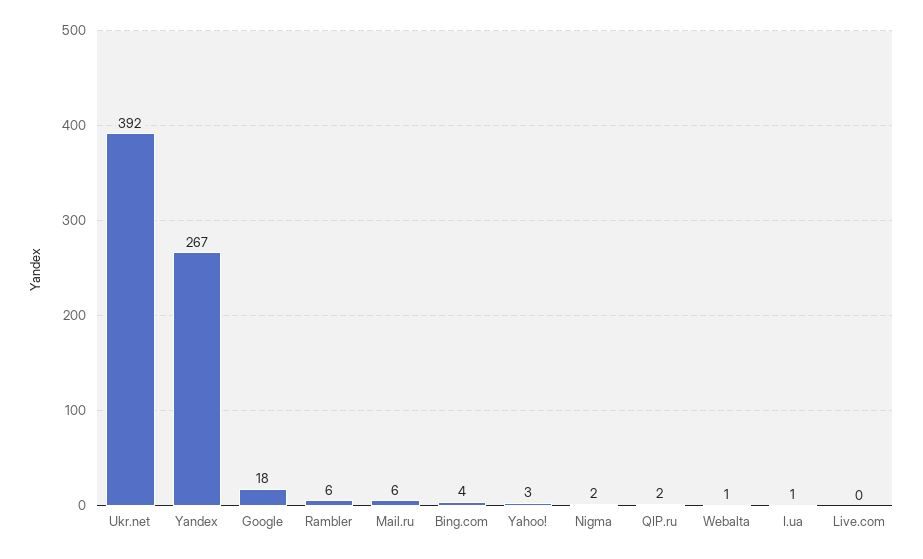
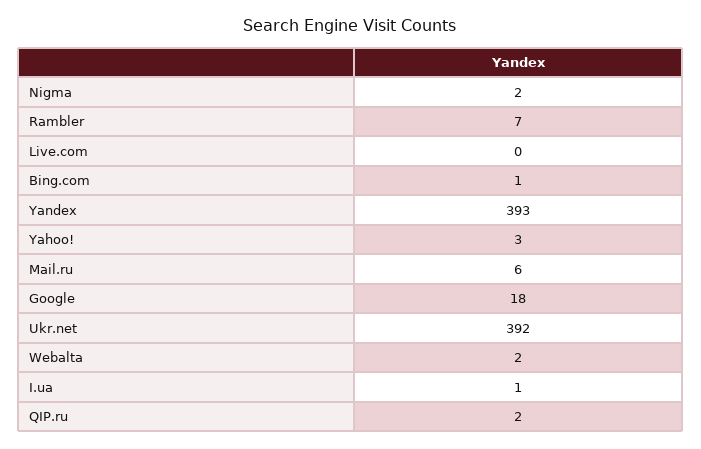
Yandex: 267 -> 393
Rambler: 6 -> 7
Bing.com: 4 -> 1
Webalta: 1 -> 2

